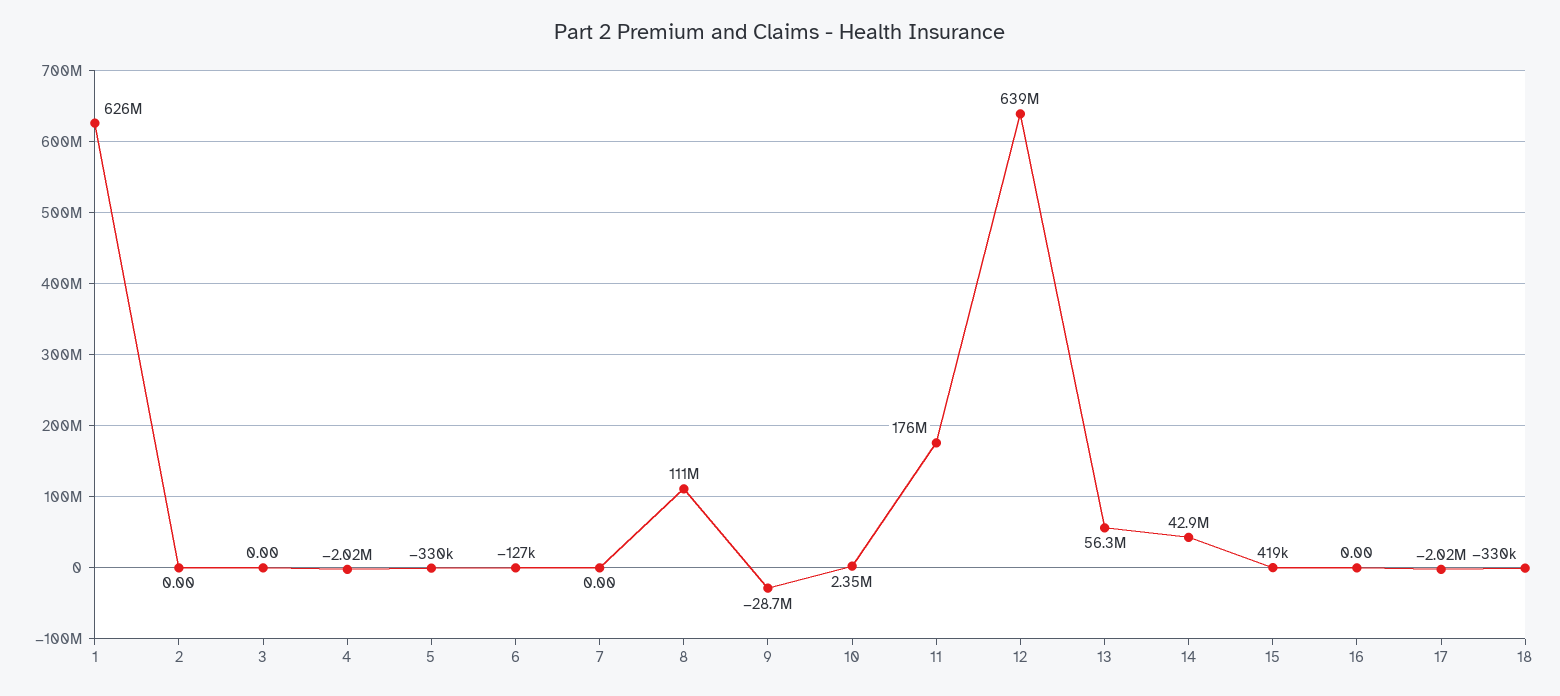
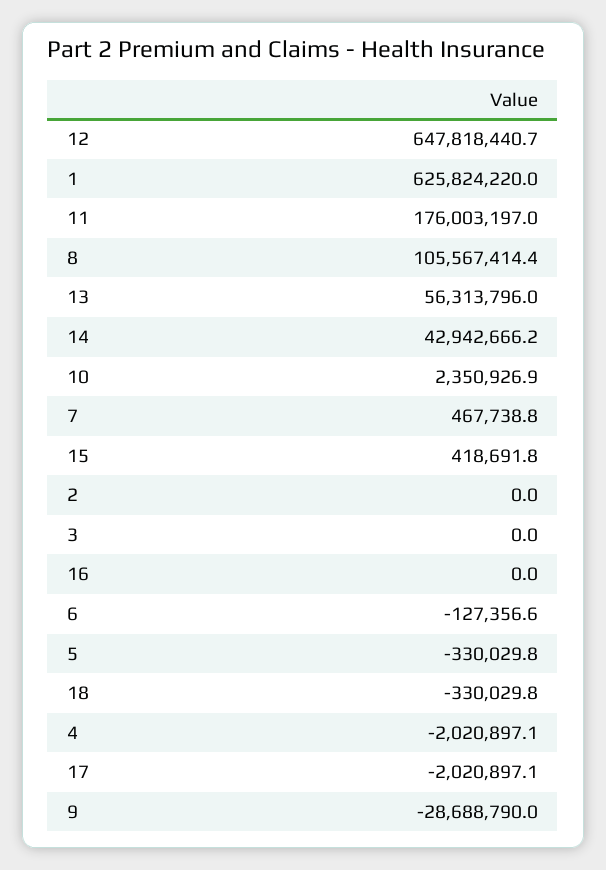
7: 0 -> 467738.8
8: 111000000 -> 105567414.4
12: 639000000 -> 647818440.7

